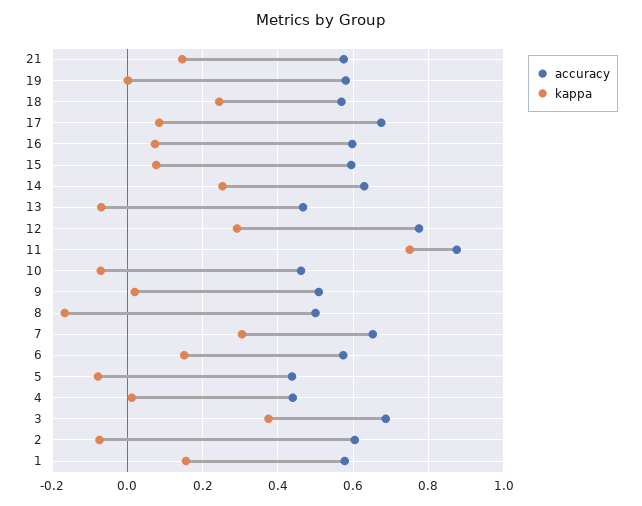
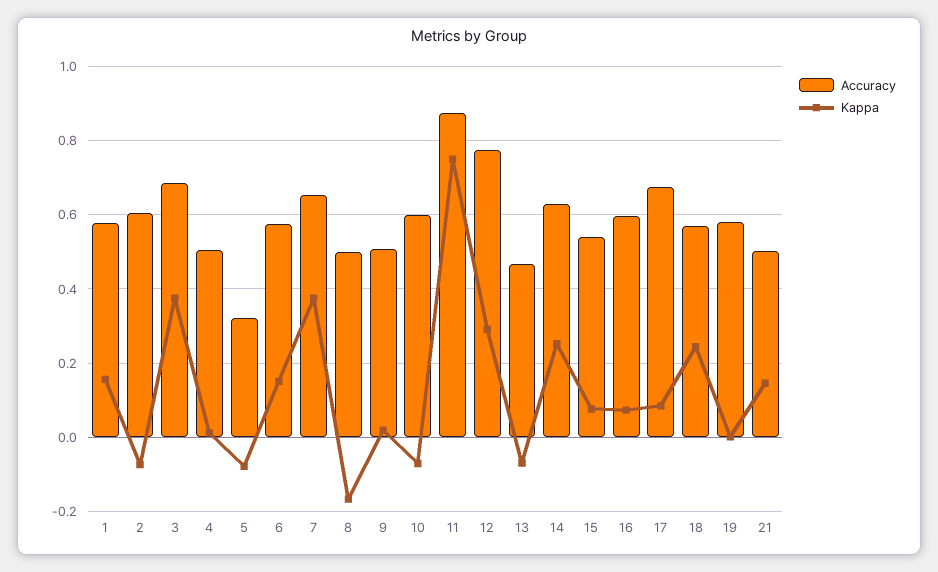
accuracy, 21: 0.58 -> 0.5
accuracy, 15: 0.6 -> 0.54
accuracy, 10: 0.46 -> 0.6
kappa, 7: 0.3 -> 0.38
accuracy, 5: 0.44 -> 0.32
accuracy, 4: 0.44 -> 0.5

